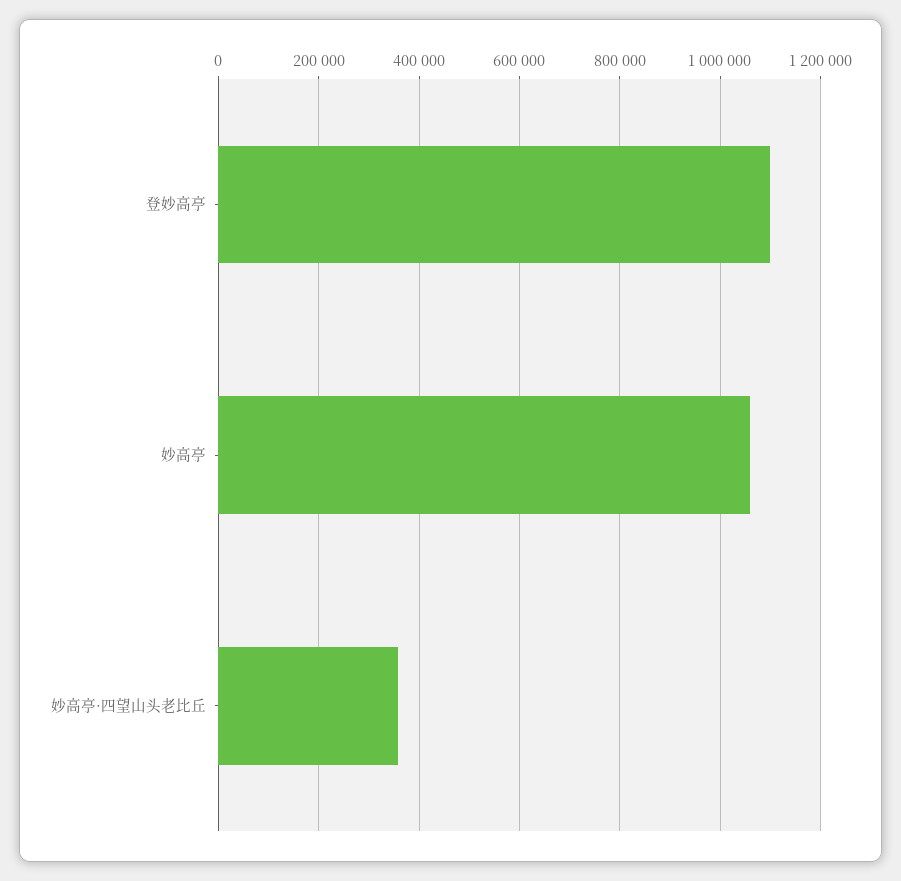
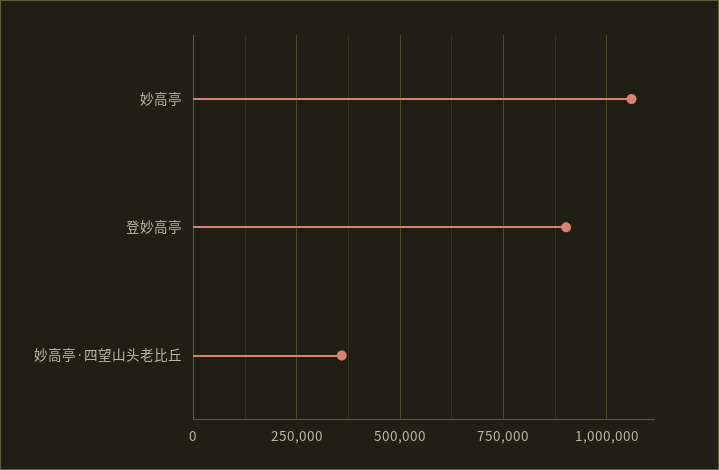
登妙高亭: 1100000 -> 900000

